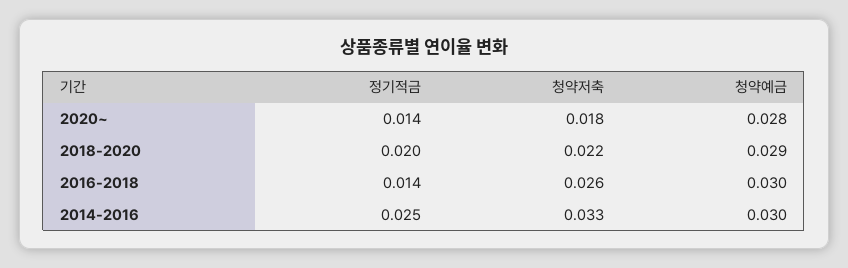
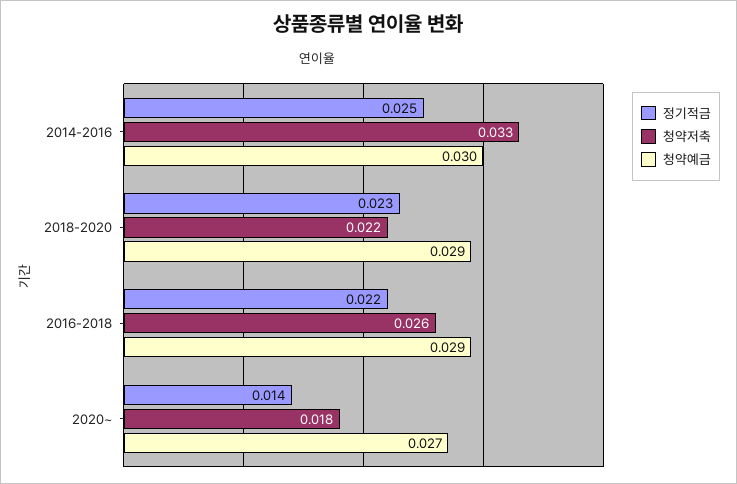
청약예금, 2020~: 0.028 -> 0.027
정기적금, 2018-2020: 0.02 -> 0.023
정기적금, 2016-2018: 0.014 -> 0.022
청약예금, 2016-2018: 0.03 -> 0.029

